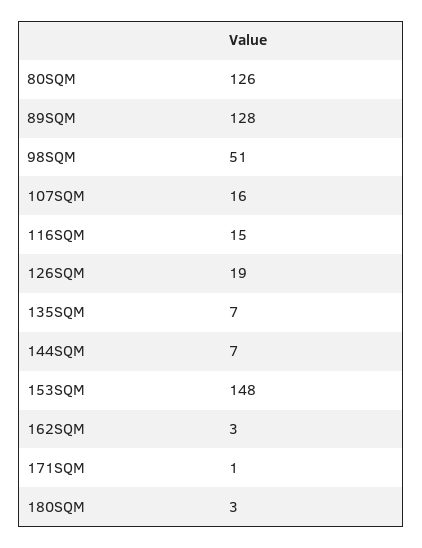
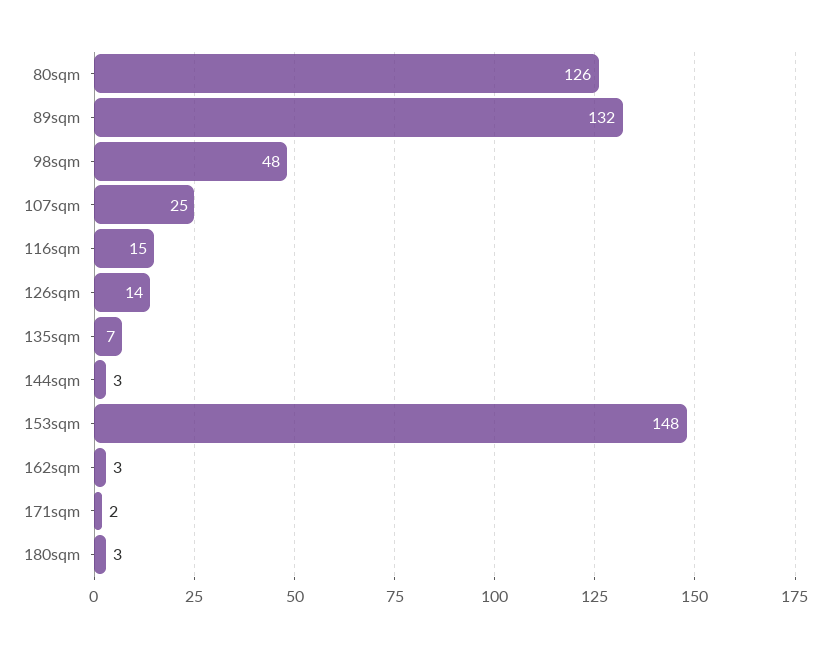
89SQM: 128 -> 132
98SQM: 51 -> 48
107SQM: 16 -> 25
126SQM: 19 -> 14
144SQM: 7 -> 3
171SQM: 1 -> 2

